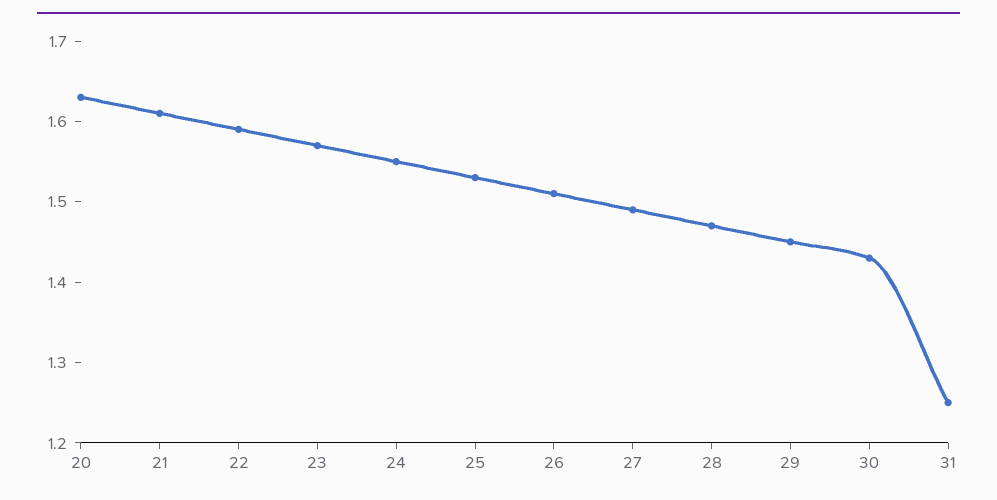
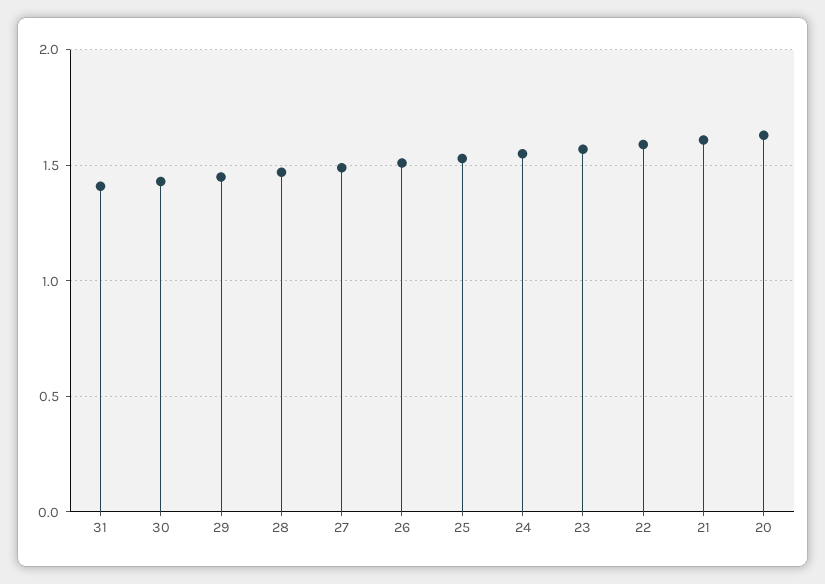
31: 1.25 -> 1.4

